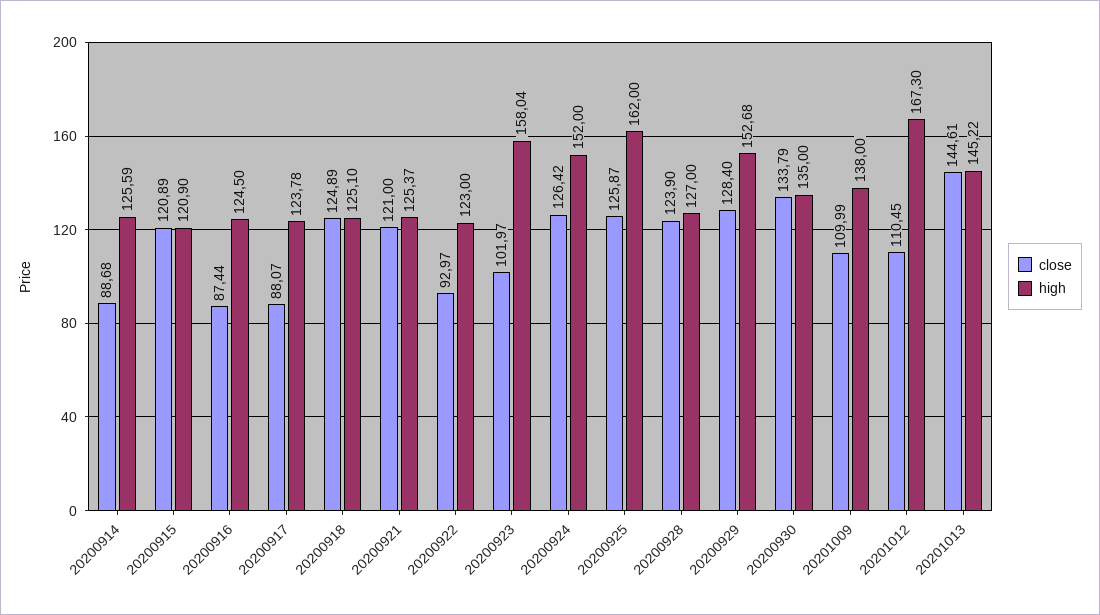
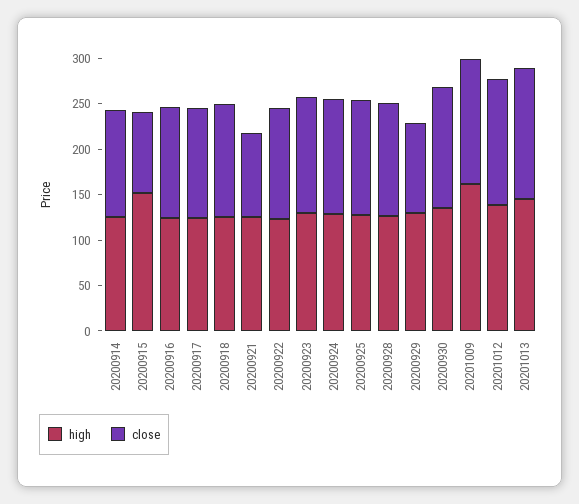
close, 20200914: 88.68 -> 120
close, 20200915: 120.89 -> 90
high, 20200915: 120.9 -> 150
close, 20200916: 87.44 -> 120
close, 20200917: 88.07 -> 120
close, 20200921: 121 -> 90
close, 20200922: 92.97 -> 120
close, 20200923: 101.97 -> 130
high, 20200923: 158.04 -> 130
high, 20200924: 152 -> 130
high, 20200925: 162 -> 130
close, 20200929: 128.4 -> 100
high, 20200929: 152.68 -> 130
close, 20201009: 109.99 -> 140
high, 20201009: 138 -> 160
close, 20201012: 110.45 -> 140
high, 20201012: 167.3 -> 140

